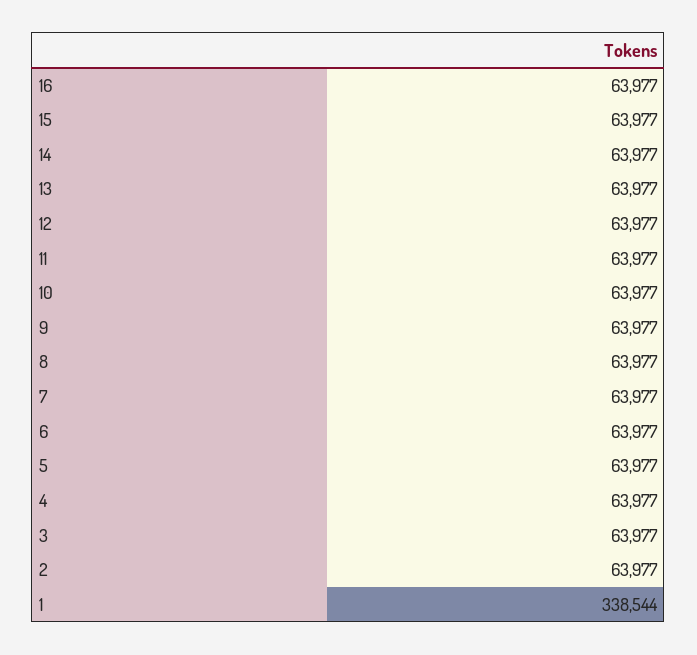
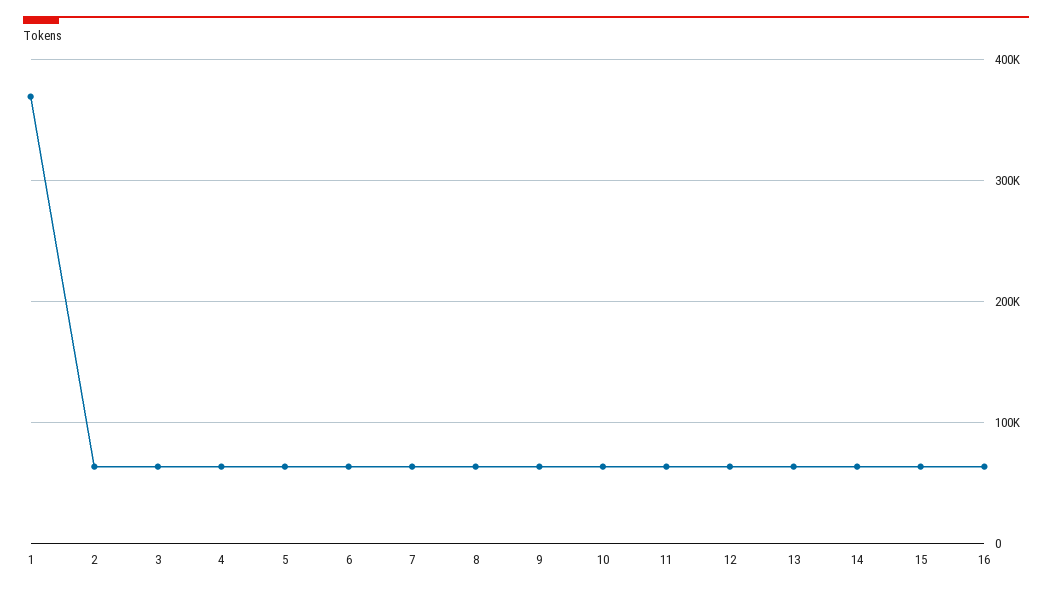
1: 338544 -> 370000

